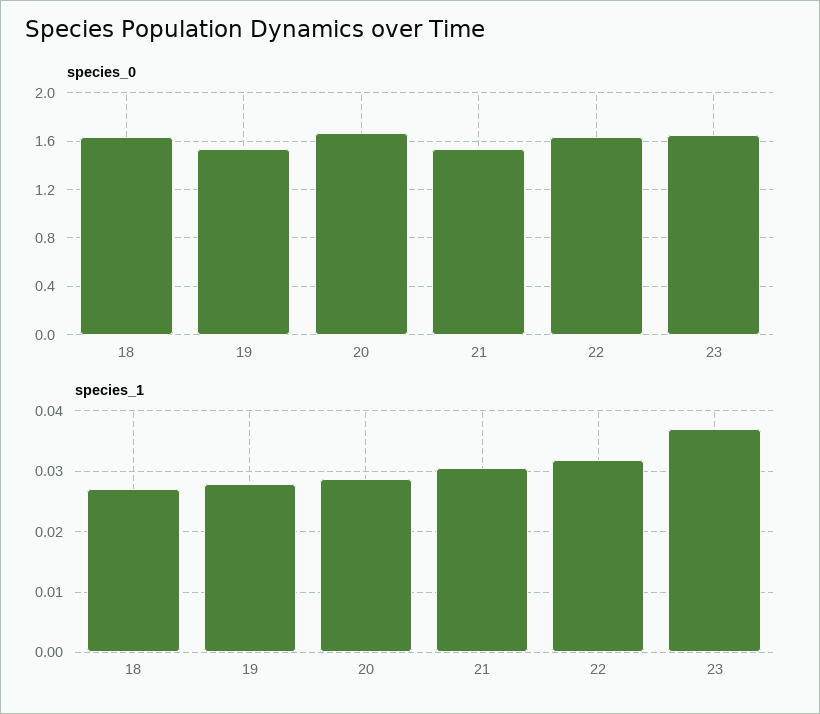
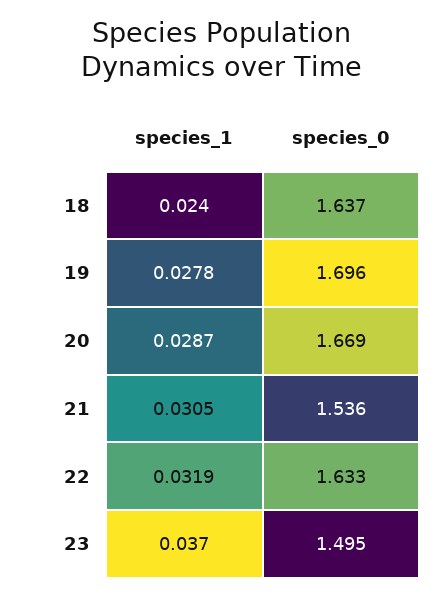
species_0, 19: 1.55 -> 1.696
species_0, 23: 1.65 -> 1.495
species_1, 18: 0.027 -> 0.024

